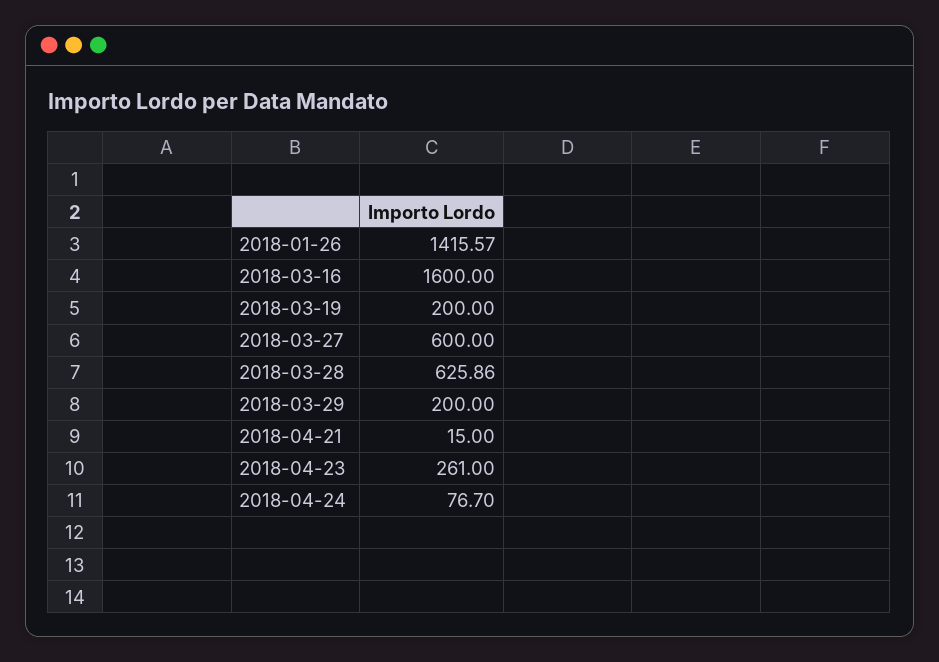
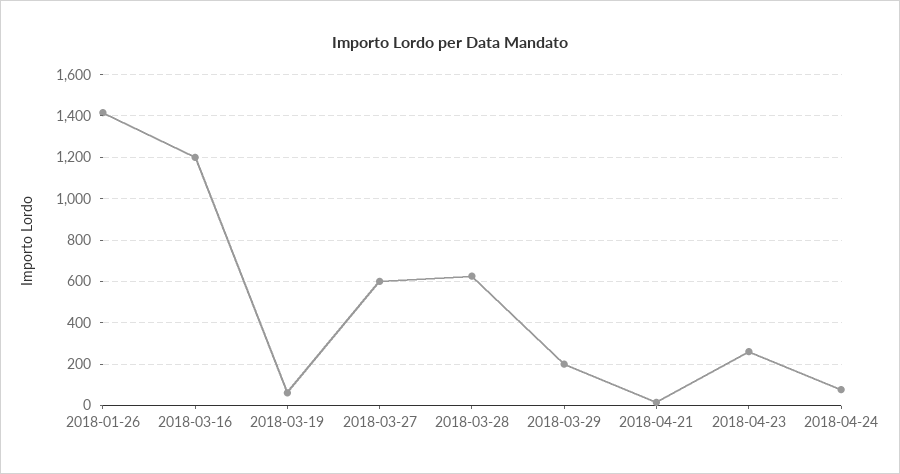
2018-03-16: 1600 -> 1200
2018-03-19: 200 -> 50

